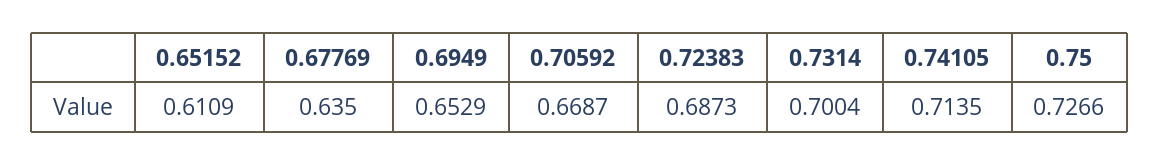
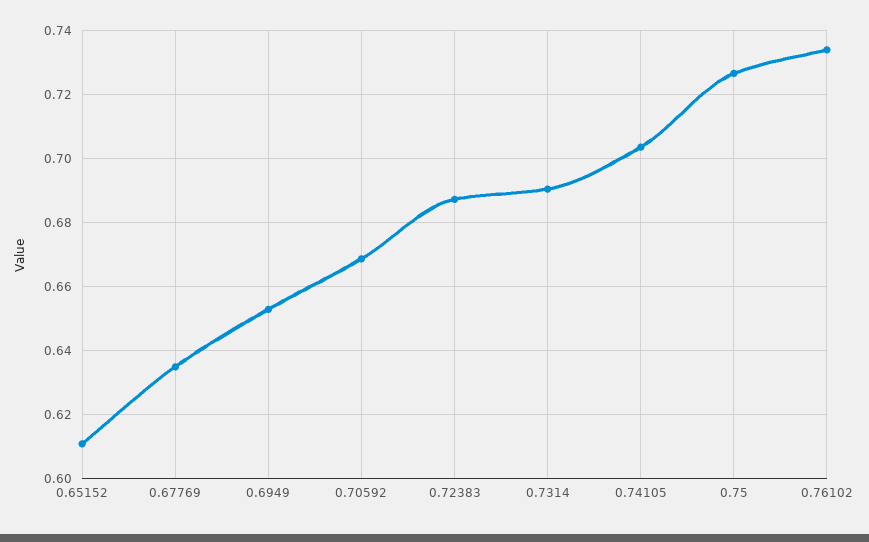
0.7314: 0.7004 -> 0.69
0.74105: 0.7135 -> 0.704
0.76102: none -> 0.734

